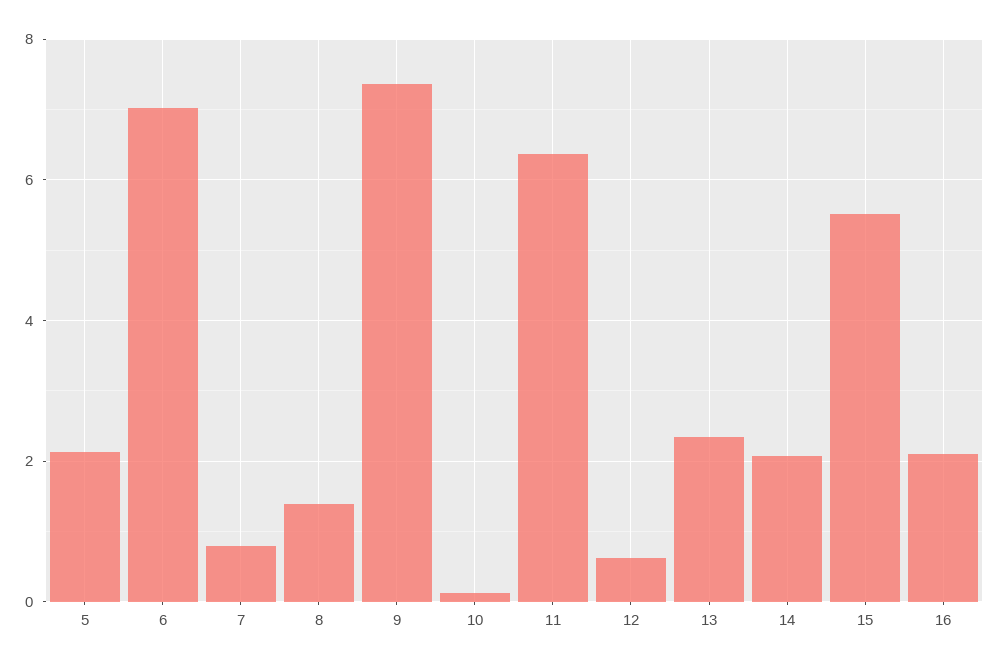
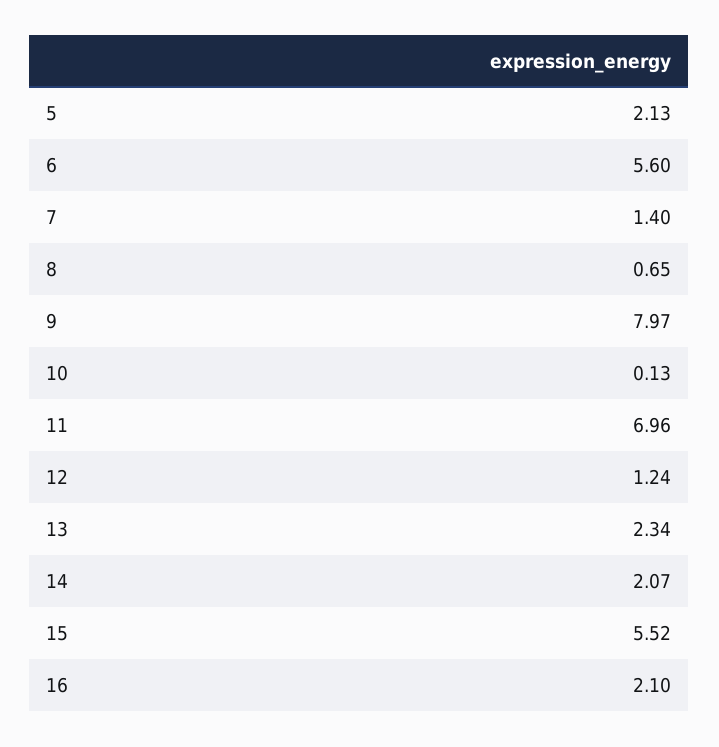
6: 7 -> 5.6
7: 0.8 -> 1.4
8: 1.4 -> 0.65
9: 7.4 -> 7.97
11: 6.4 -> 6.96
12: 0.6 -> 1.24

